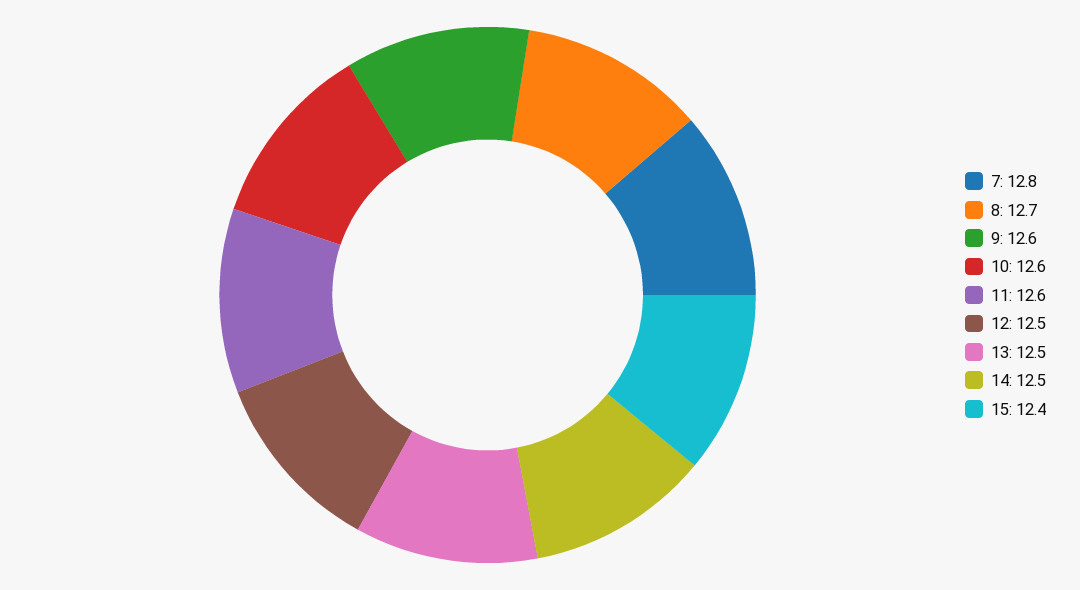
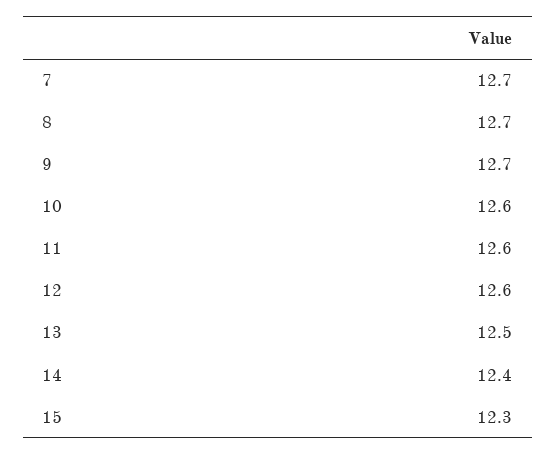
7: 12.8 -> 12.7
9: 12.6 -> 12.7
12: 12.5 -> 12.6
14: 12.5 -> 12.4
15: 12.4 -> 12.3

